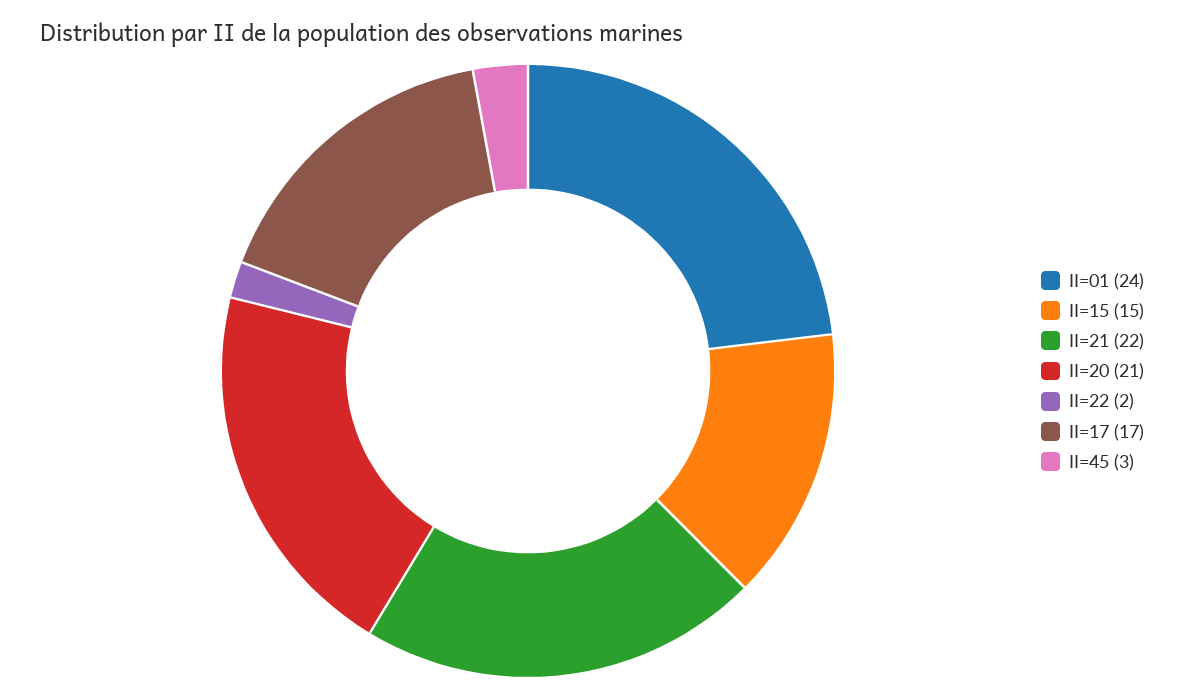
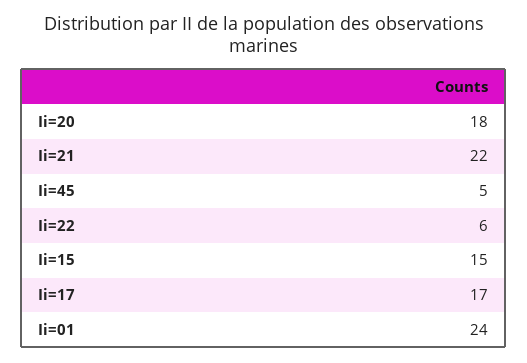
II=20: 21 -> 18
II=22: 2 -> 6
II=45: 3 -> 5

